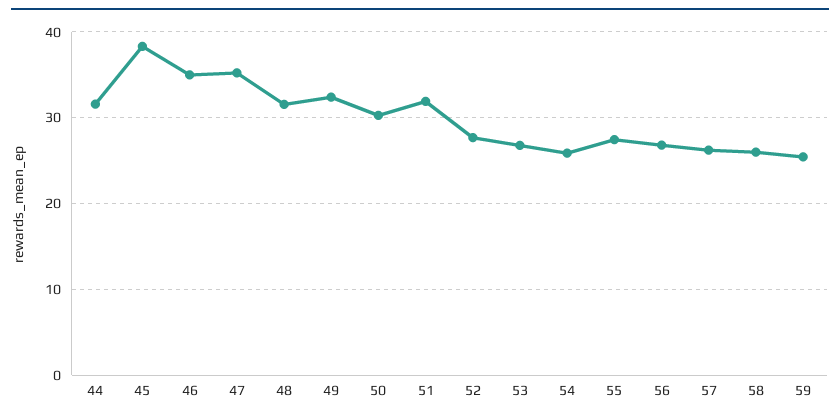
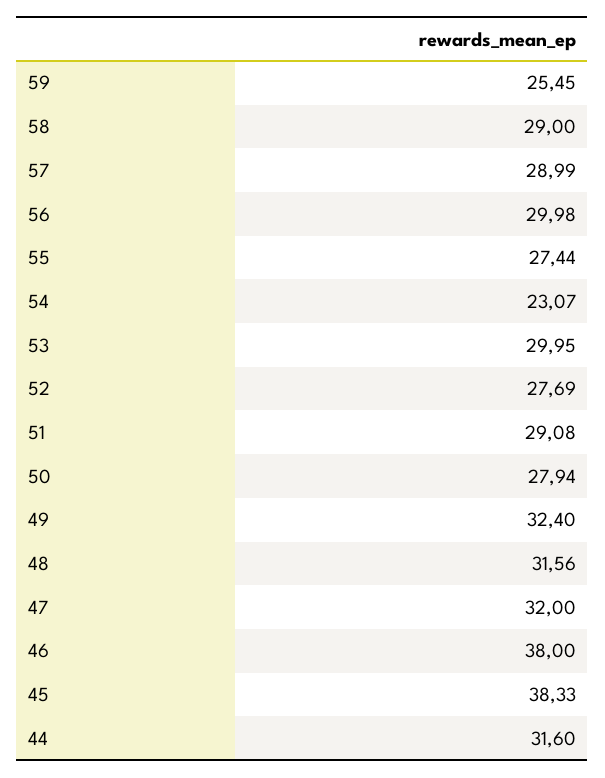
46: 35 -> 38
47: 35 -> 32
50: 30 -> 27.94
51: 32 -> 29.08
53: 27 -> 29.95
54: 26 -> 23.07
56: 27 -> 29.98
57: 26 -> 28.99
58: 26 -> 29

